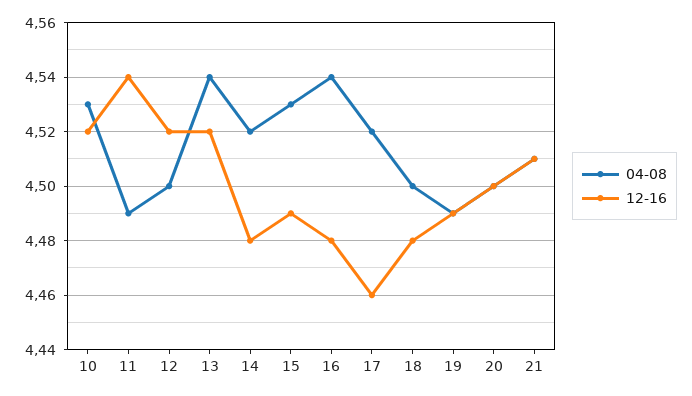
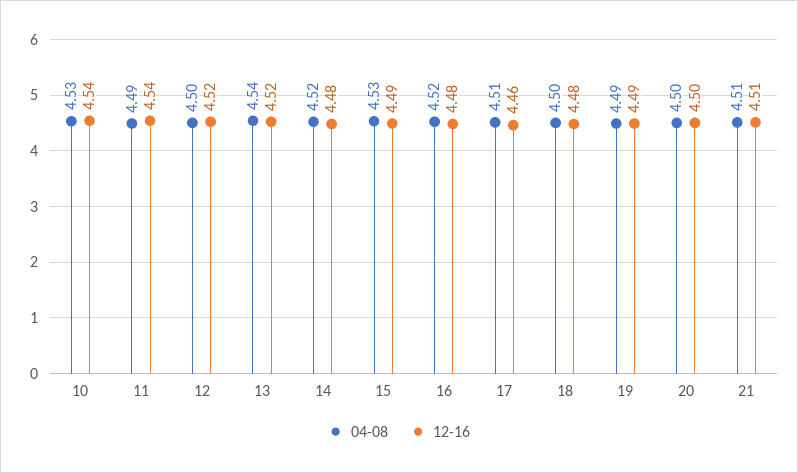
12-16, 10: 4.52 -> 4.54
04-08, 16: 4.54 -> 4.52
04-08, 17: 4.52 -> 4.51

